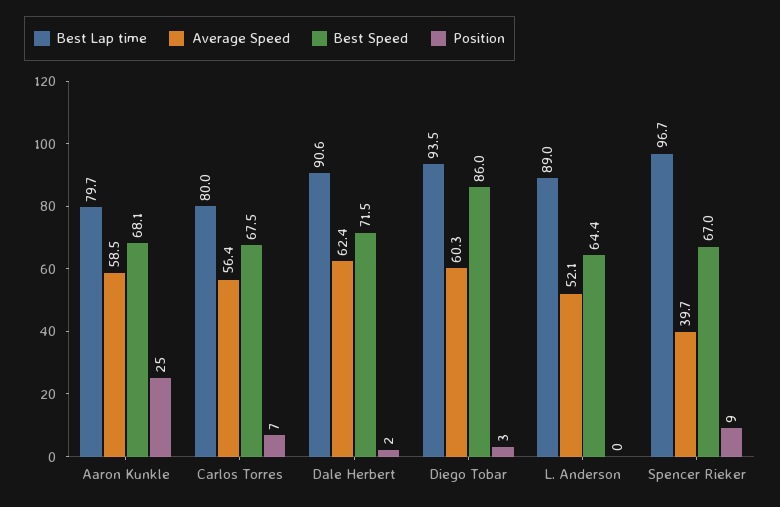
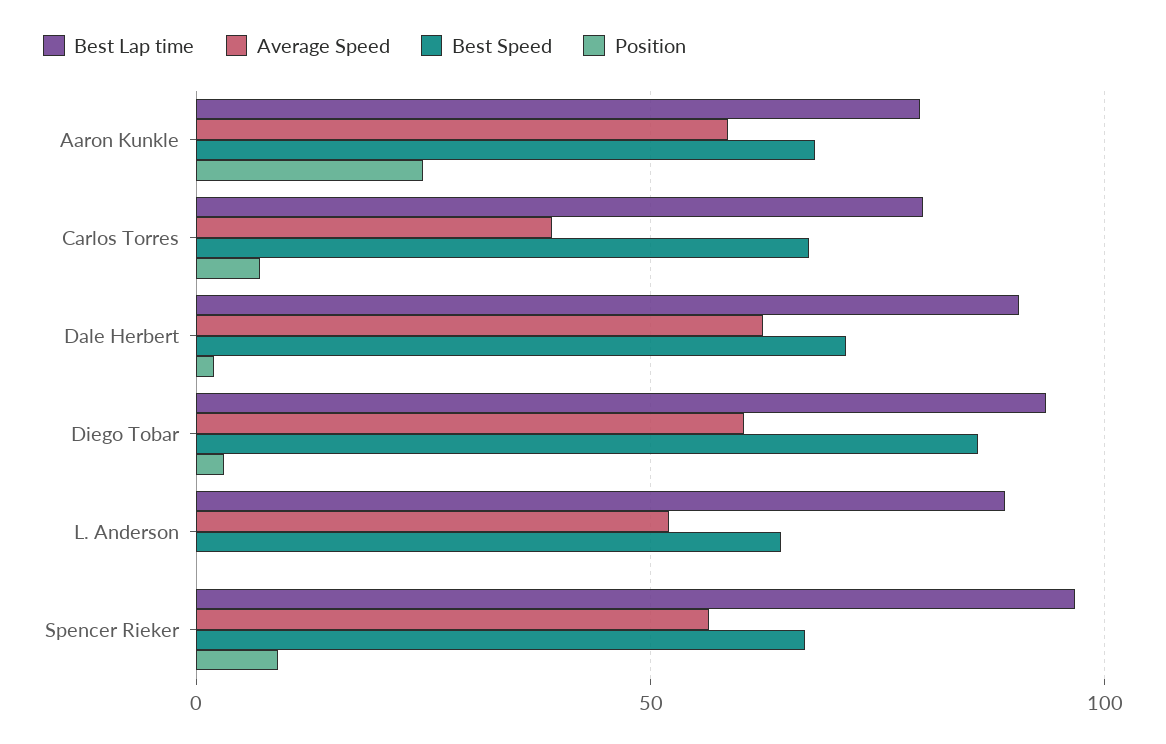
Average Speed, Carlos Torres: 56.4 -> 40
Average Speed, Spencer Rieker: 39.7 -> 55

